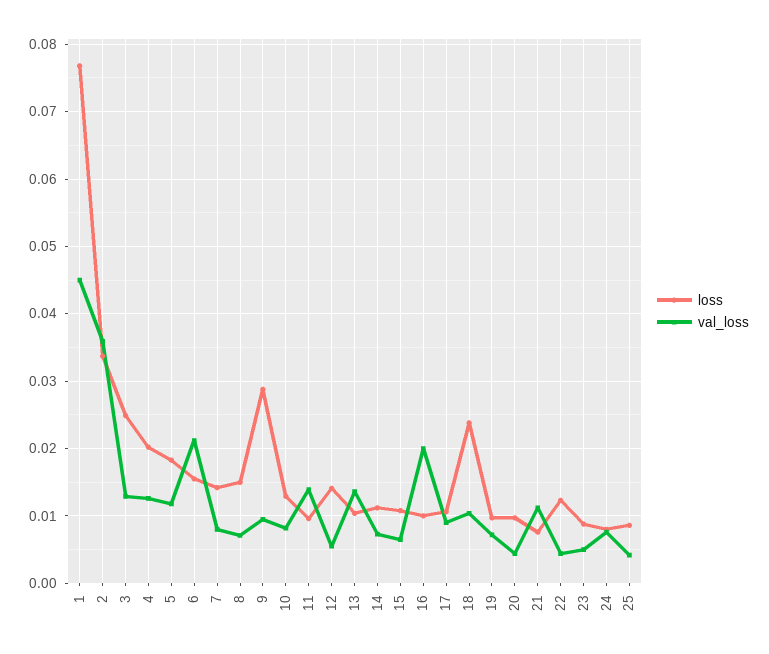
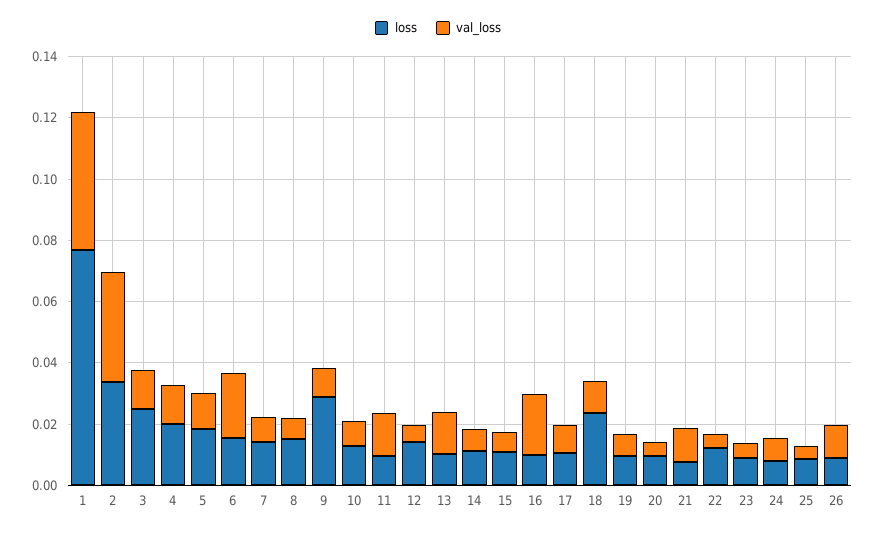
loss, 26: none -> 0.01
val_loss, 26: none -> 0.01

